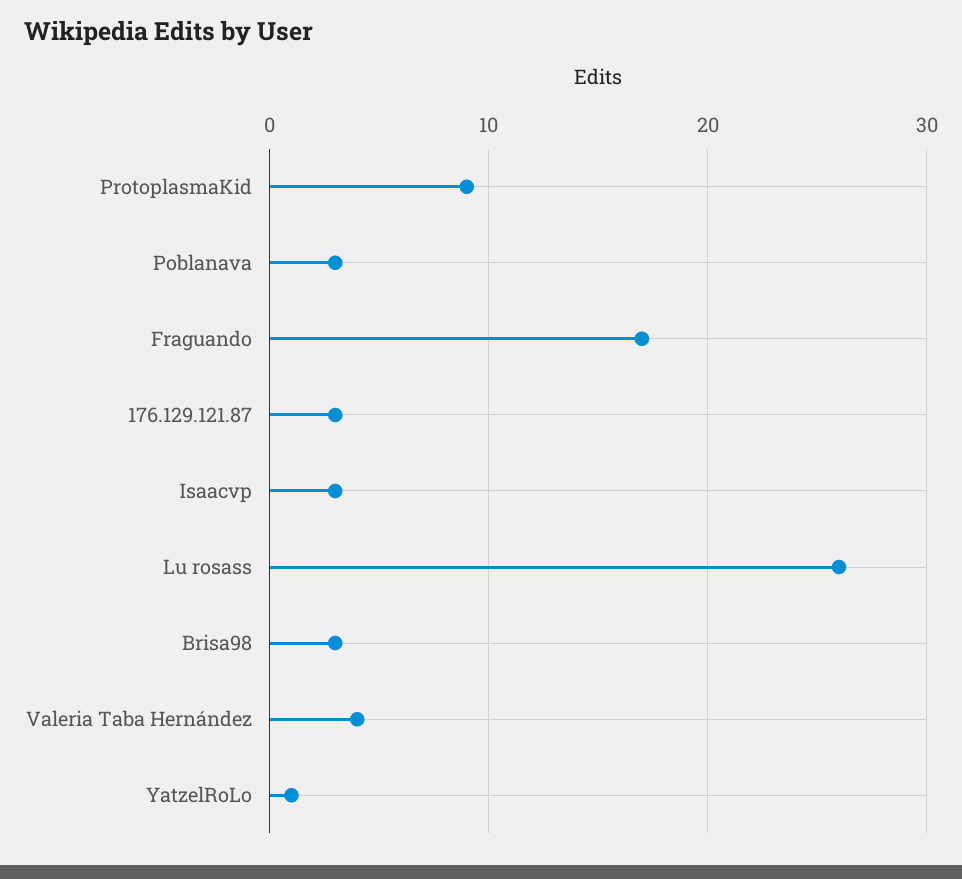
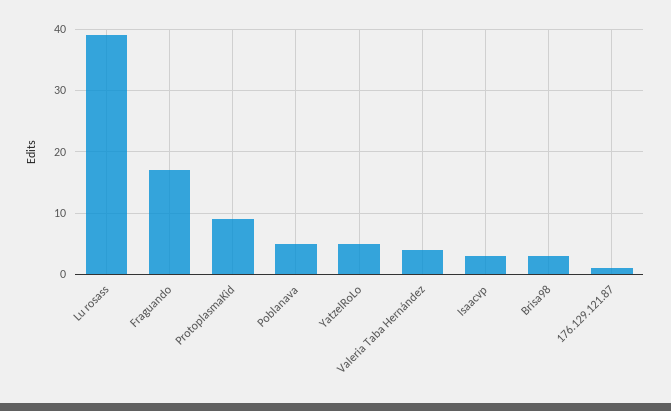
Poblanava: 3 -> 5
176.129.121.87: 3 -> 1
Lu rosass: 26 -> 39
YatzelRoLo: 1 -> 5

